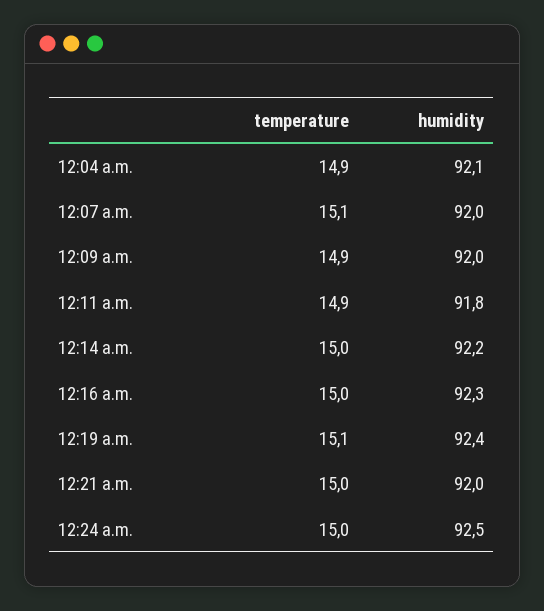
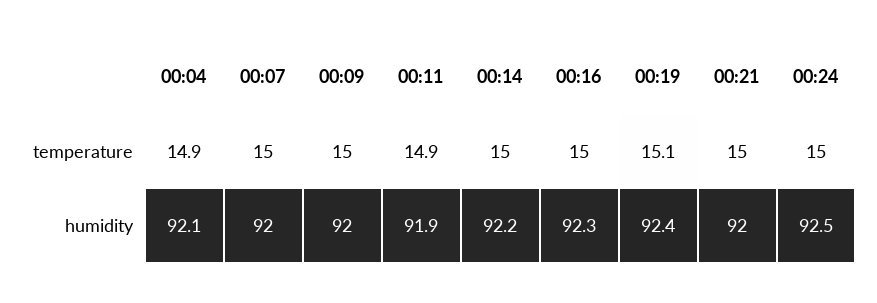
temperature, 12:07 a.m.: 15.1 -> 15
temperature, 12:09 a.m.: 14.9 -> 15
humidity, 12:11 a.m.: 91.8 -> 91.9

